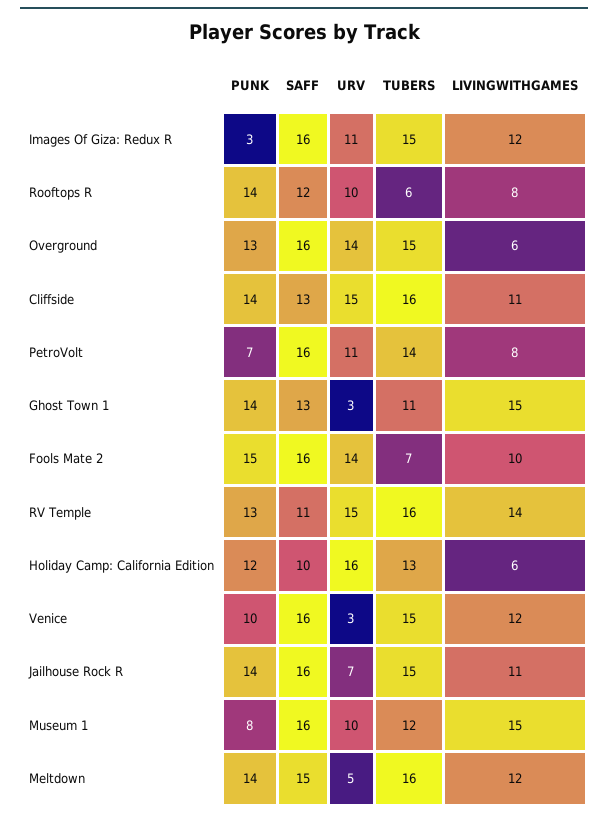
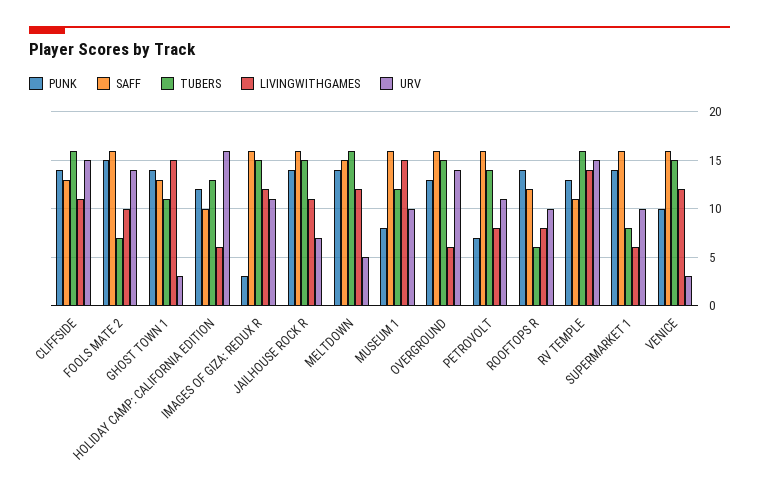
PUNK, SUPERMARKET 1: none -> 14
SAFF, SUPERMARKET 1: none -> 16
TUBERS, SUPERMARKET 1: none -> 8
LIVINGWITHGAMES, SUPERMARKET 1: none -> 6
URV, SUPERMARKET 1: none -> 10

